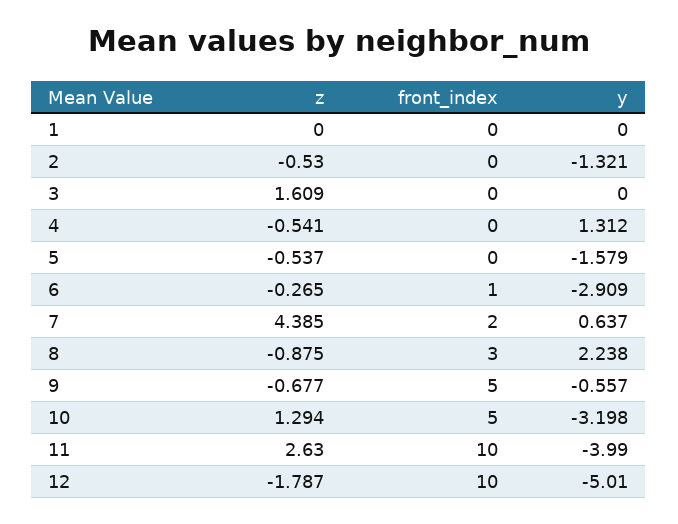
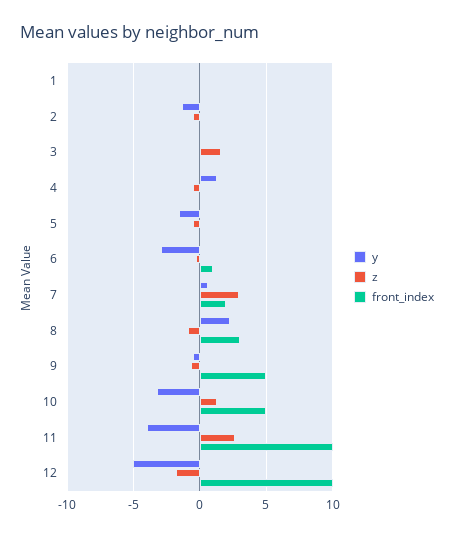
z, 7: 4.385 -> 3

